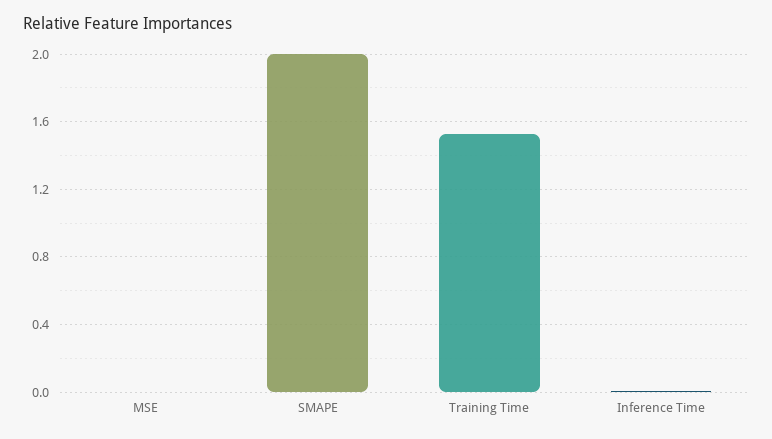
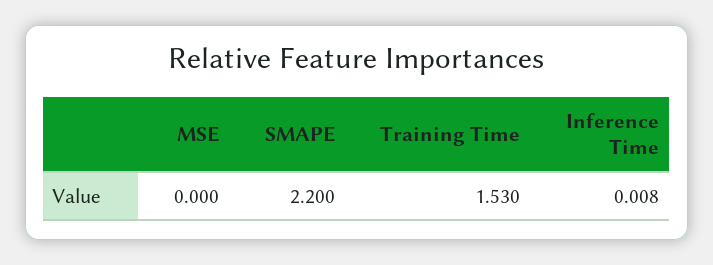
SMAPE: 2 -> 2.2

